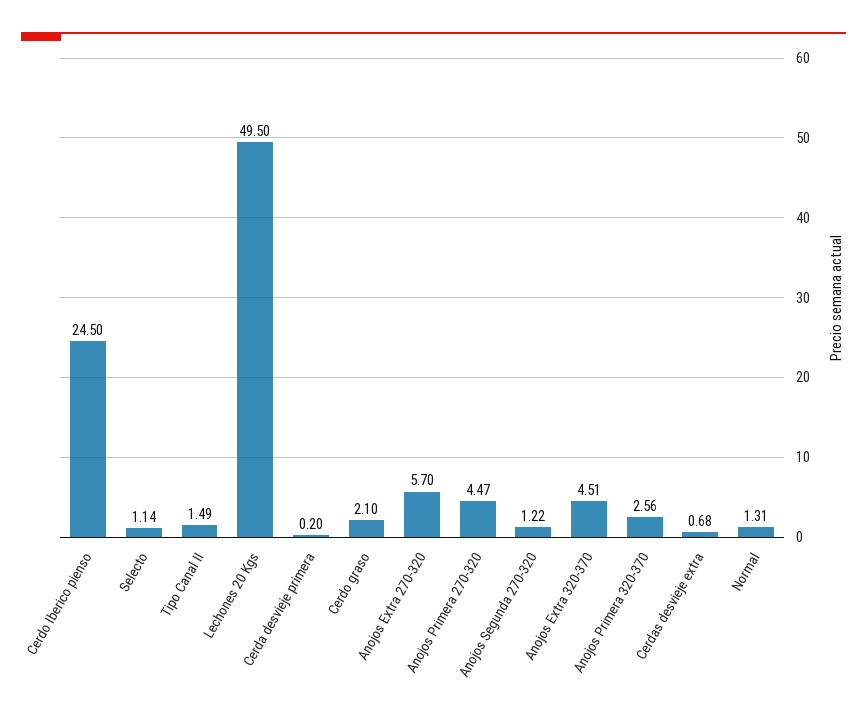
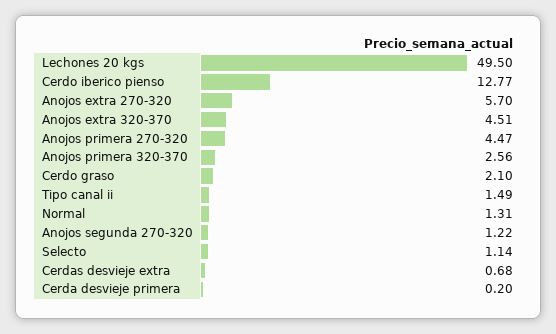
Cerdo Iberico pienso: 24.5 -> 12.77

